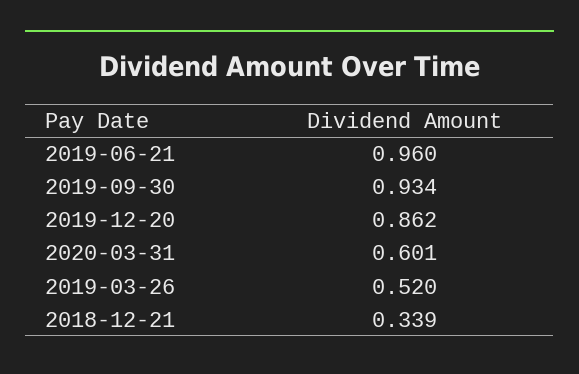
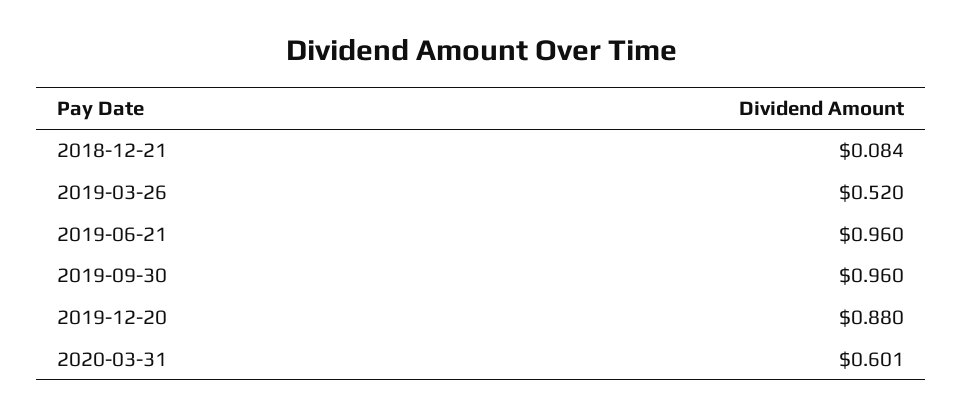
2019-09-30: 0.934 -> 0.96
2019-12-20: 0.862 -> 0.88
2018-12-21: 0.339 -> 0.084

